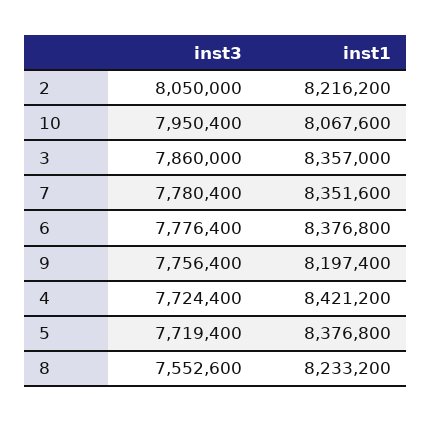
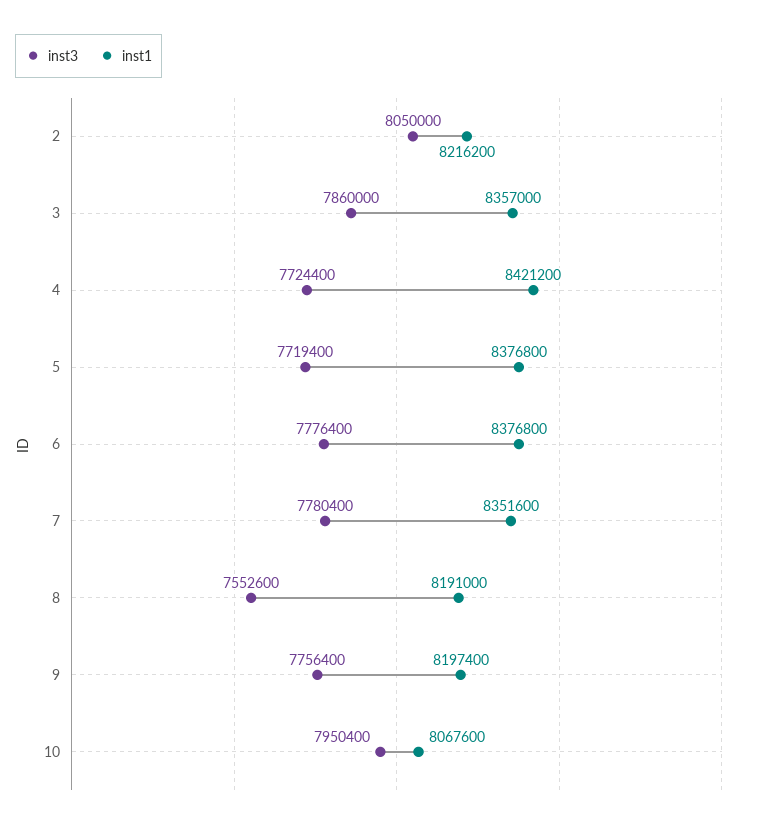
inst1, 8: 8233200 -> 8191000

